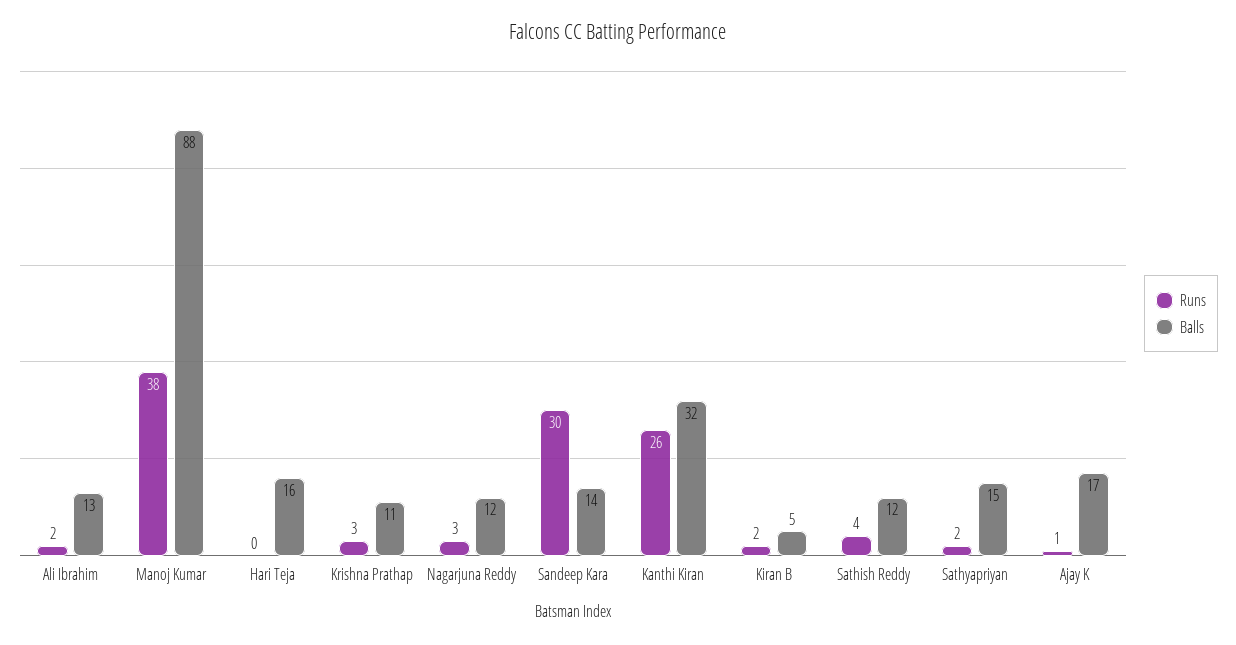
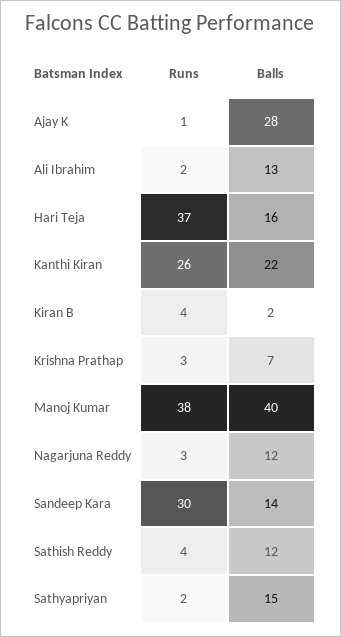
Balls, Manoj Kumar: 88 -> 40
Runs, Hari Teja: 0 -> 37
Balls, Krishna Prathap: 11 -> 7
Balls, Kanthi Kiran: 32 -> 22
Runs, Kiran B: 2 -> 4
Balls, Kiran B: 5 -> 2
Balls, Ajay K: 17 -> 28

